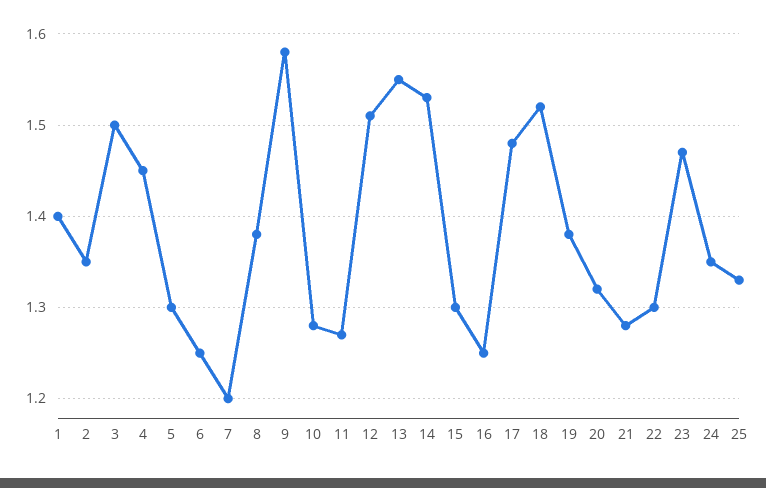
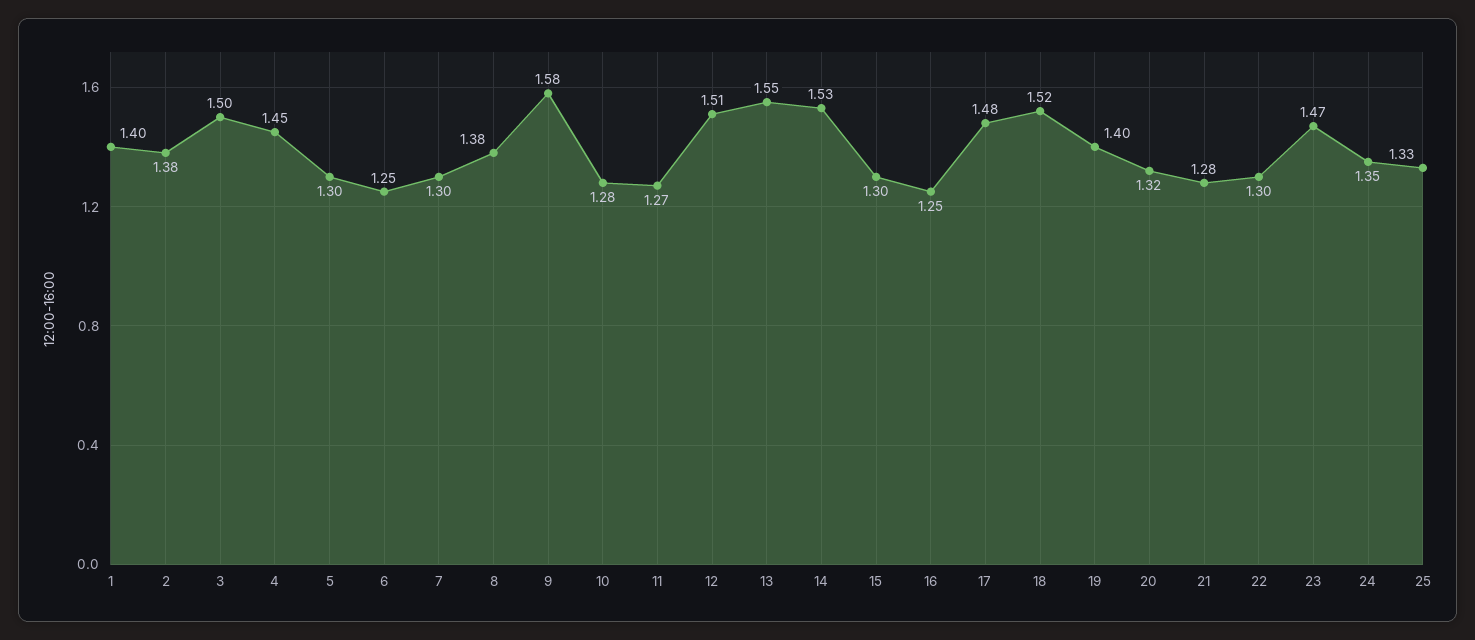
2: 1.35 -> 1.38
7: 1.2 -> 1.3
19: 1.38 -> 1.4

